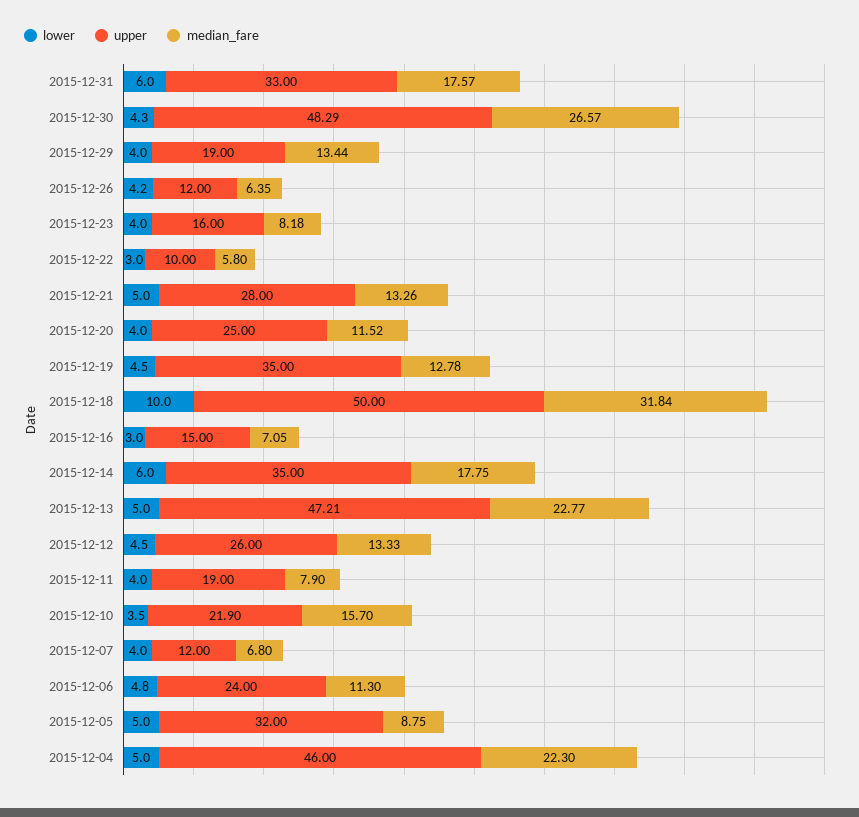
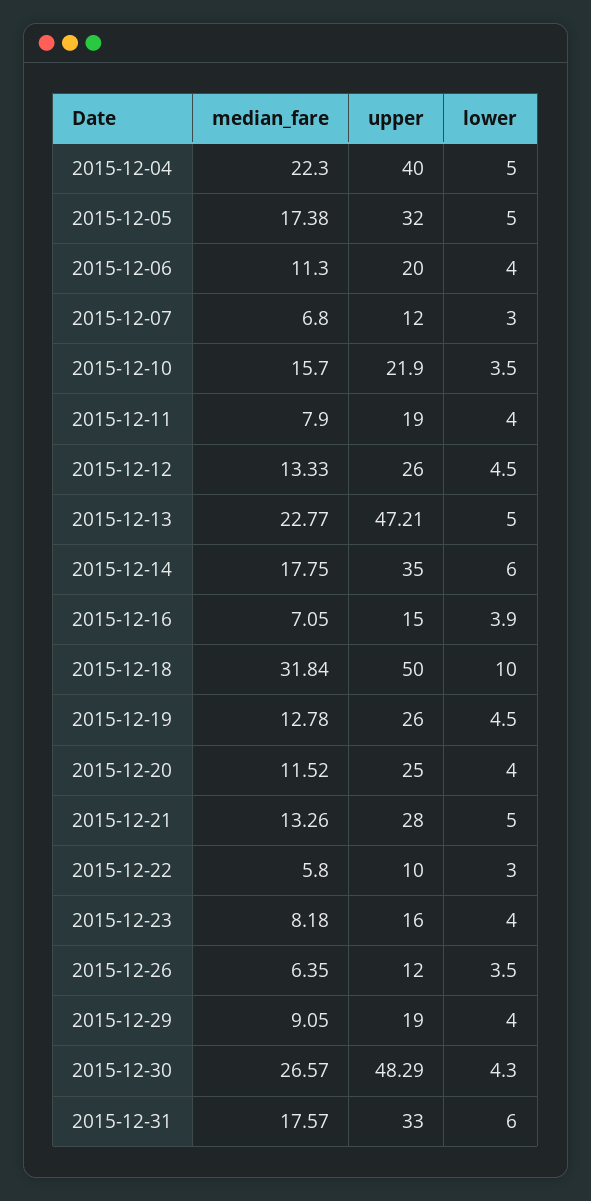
median_fare, 2015-12-29: 13.44 -> 9.05
lower, 2015-12-26: 4.2 -> 3.5
upper, 2015-12-19: 35 -> 26
lower, 2015-12-16: 3 -> 3.9
lower, 2015-12-07: 4 -> 3
lower, 2015-12-06: 4.8 -> 4
upper, 2015-12-06: 24 -> 20
median_fare, 2015-12-05: 8.75 -> 17.38
upper, 2015-12-04: 46 -> 40

